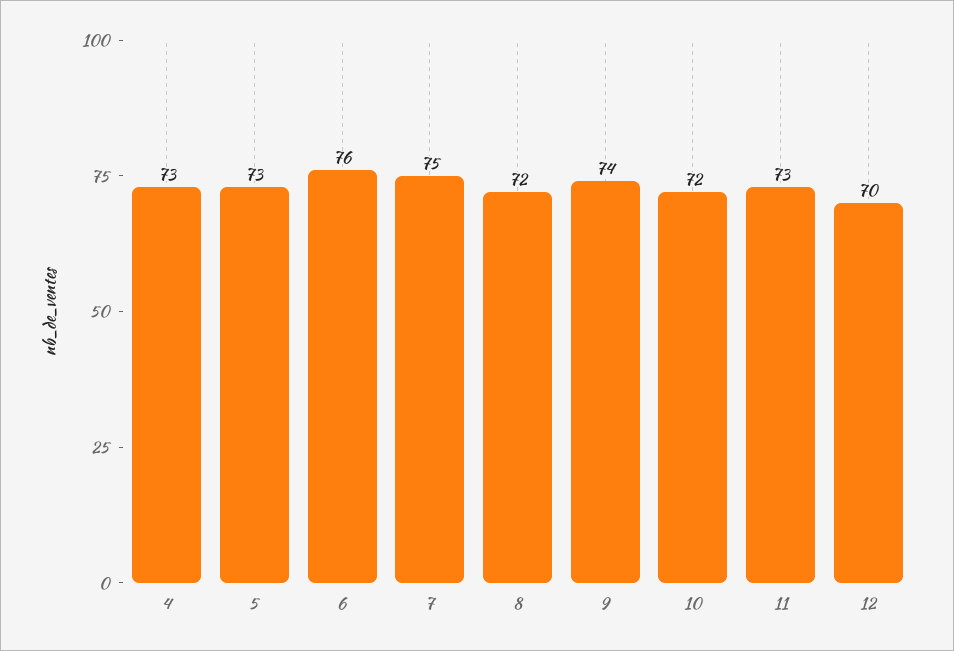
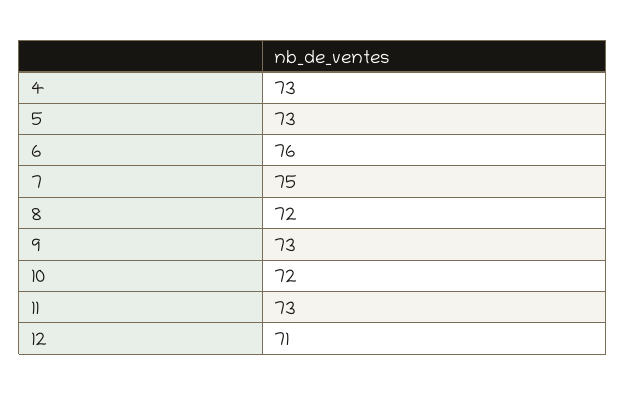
9: 74 -> 73
12: 70 -> 71

